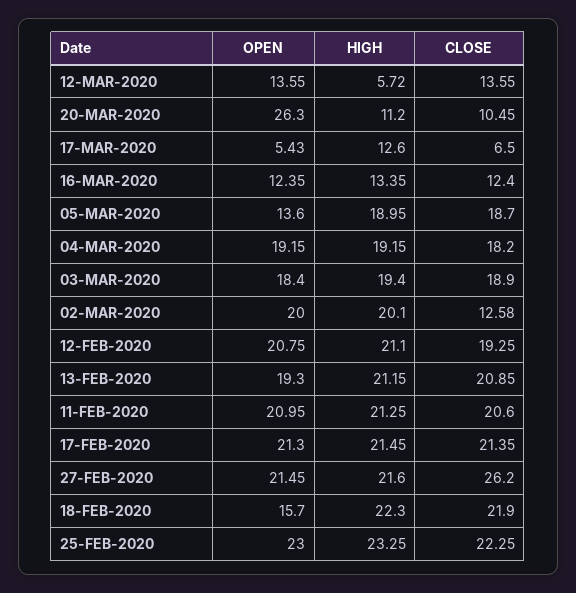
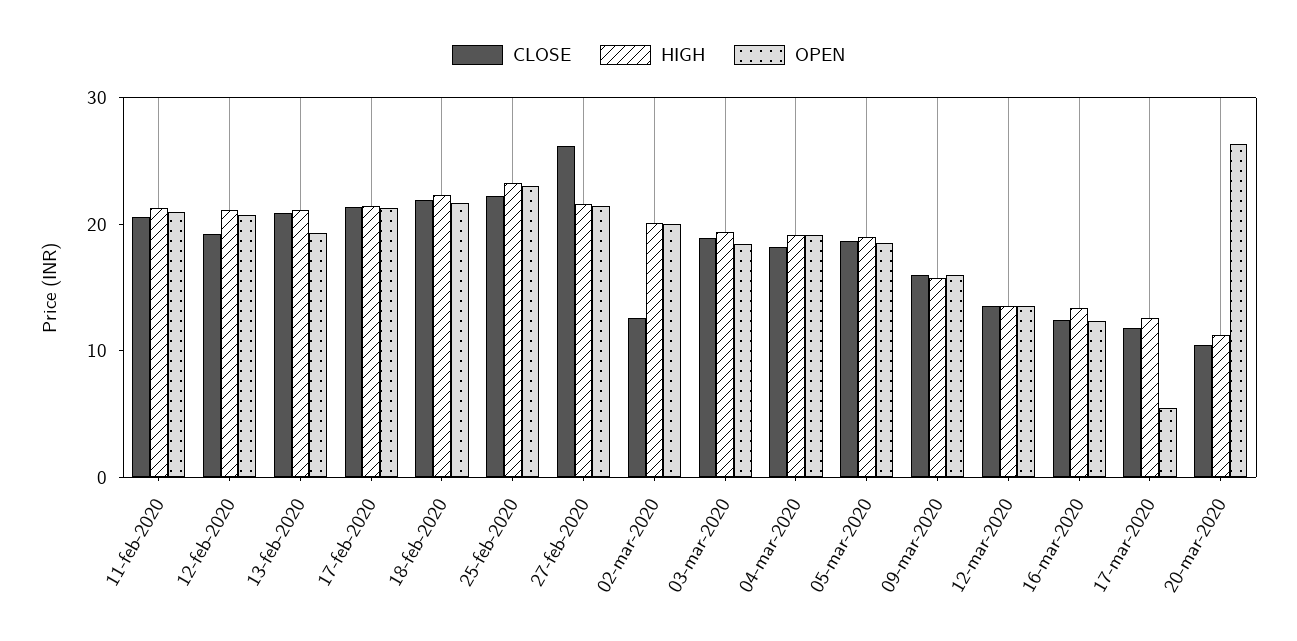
HIGH, 12-MAR-2020: 5.72 -> 14
CLOSE, 17-MAR-2020: 6.5 -> 12
OPEN, 05-MAR-2020: 13.6 -> 18
OPEN, 18-FEB-2020: 15.7 -> 22
CLOSE, 09-mar-2020: none -> 16
HIGH, 09-mar-2020: none -> 16
OPEN, 09-mar-2020: none -> 16

